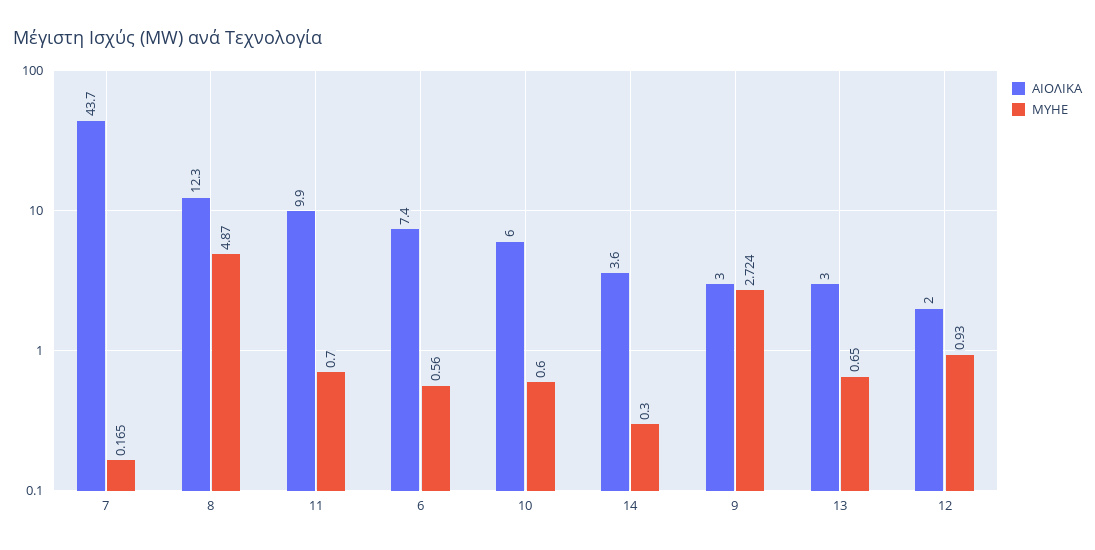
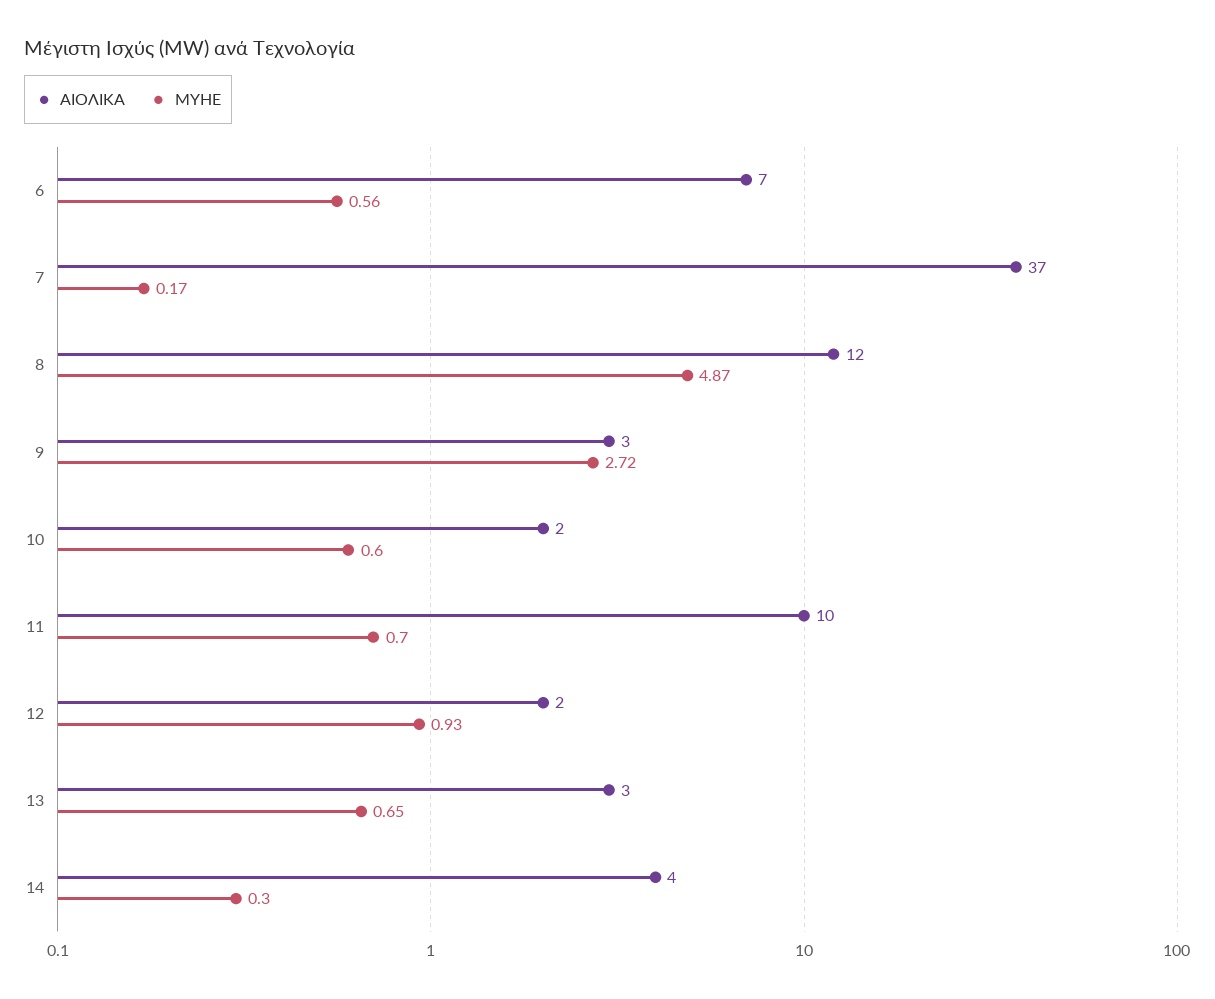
ΑΙΟΛΙΚΑ, 7: 43.7 -> 37
ΑΙΟΛΙΚΑ, 10: 6 -> 2

